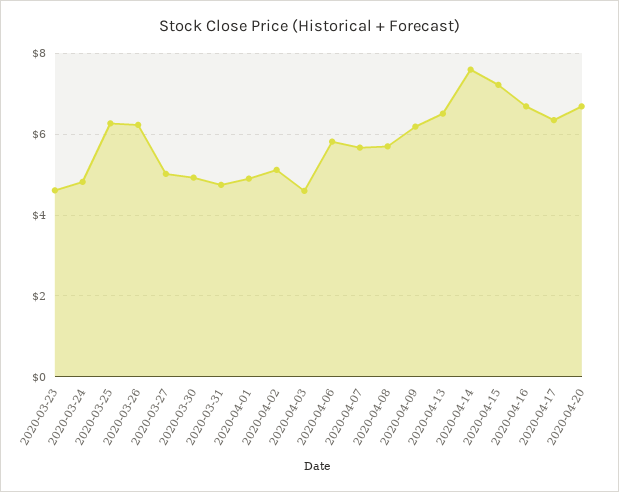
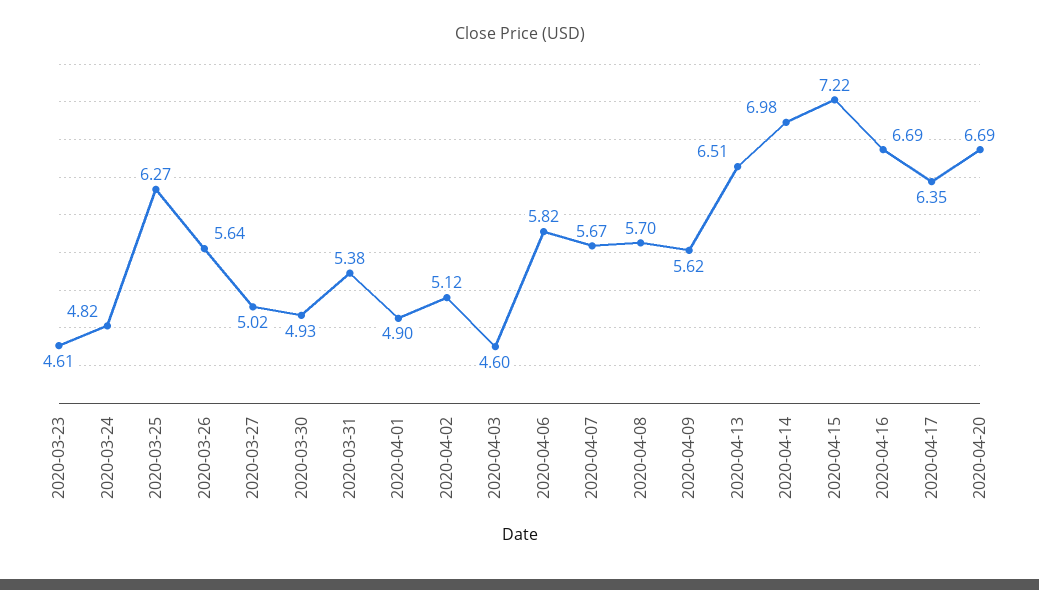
2020-03-26: 6.2 -> 5.64
2020-03-31: 4.8 -> 5.38
2020-04-09: 6.2 -> 5.62
2020-04-14: 7.6 -> 6.98

